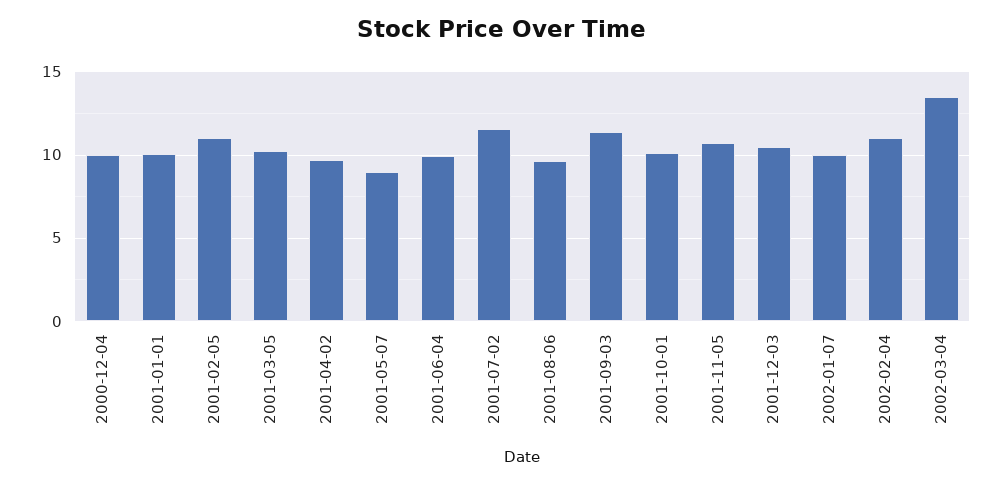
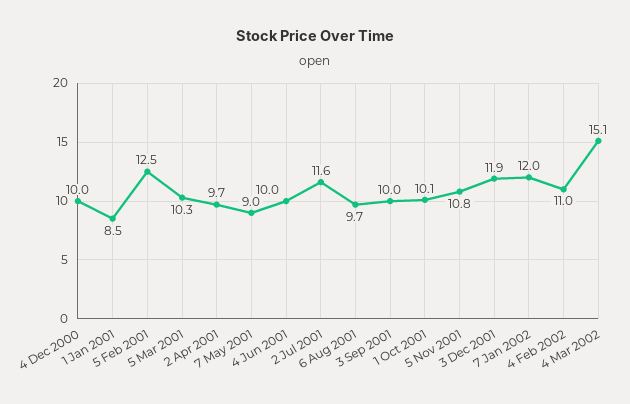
2001-01-01: 10 -> 8.5
2001-02-05: 11 -> 12.5
2001-09-03: 11.5 -> 10
2001-12-03: 10.5 -> 11.9
2002-01-07: 10 -> 12
2002-03-04: 13.5 -> 15.1

